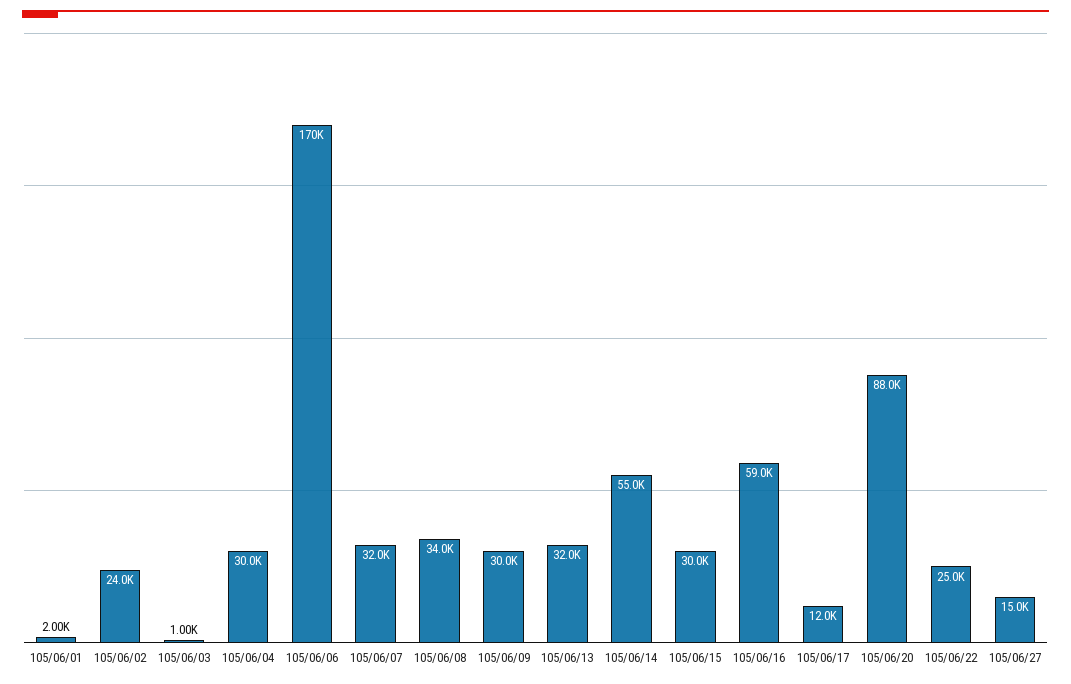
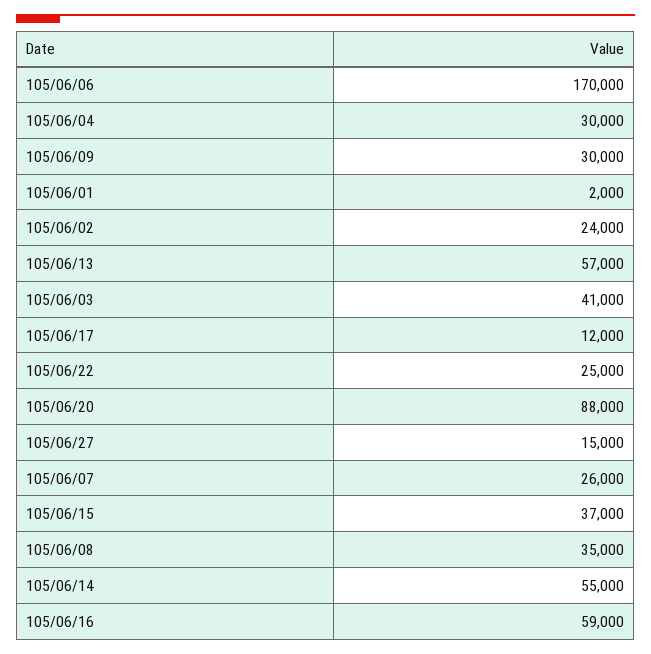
105/06/03: 1000 -> 41000
105/06/07: 32000 -> 26000
105/06/08: 34000 -> 35000
105/06/13: 32000 -> 57000
105/06/15: 30000 -> 37000

